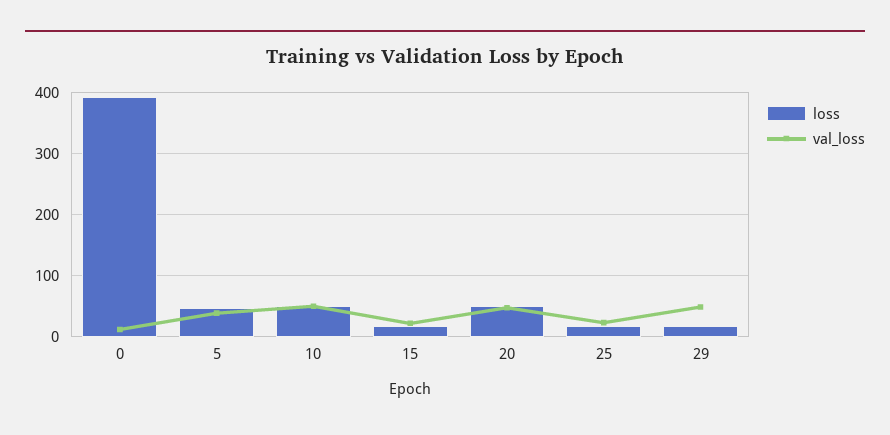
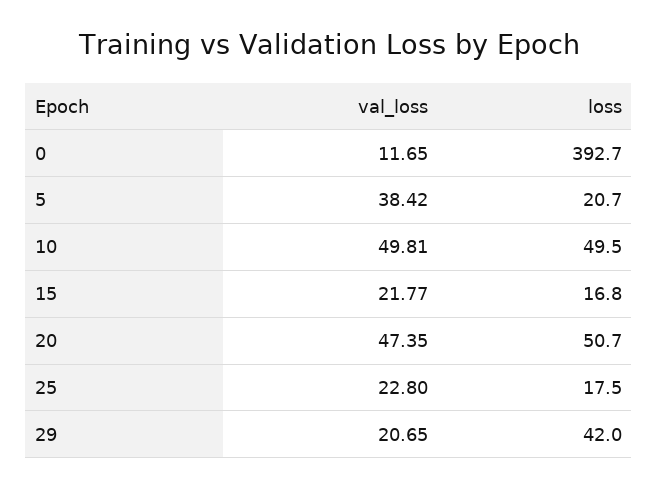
loss, 5: 50 -> 20.7
loss, 29: 20 -> 42
val_loss, 29: 50 -> 20.65

